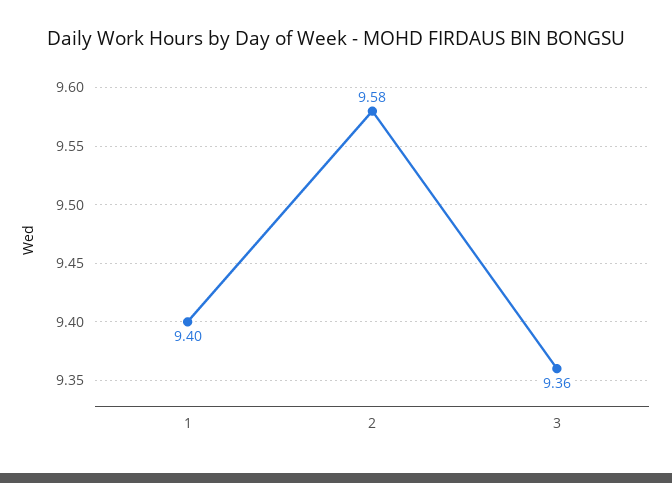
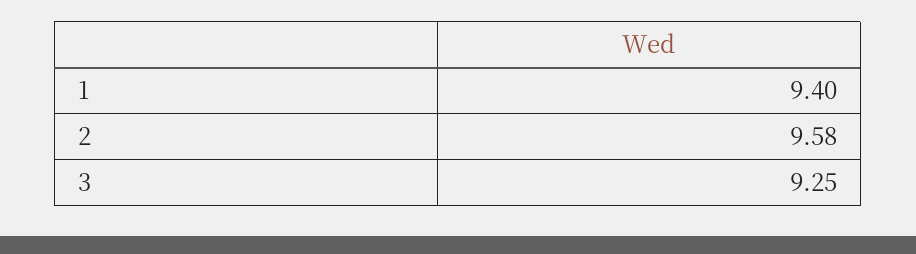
3: 9.36 -> 9.25

